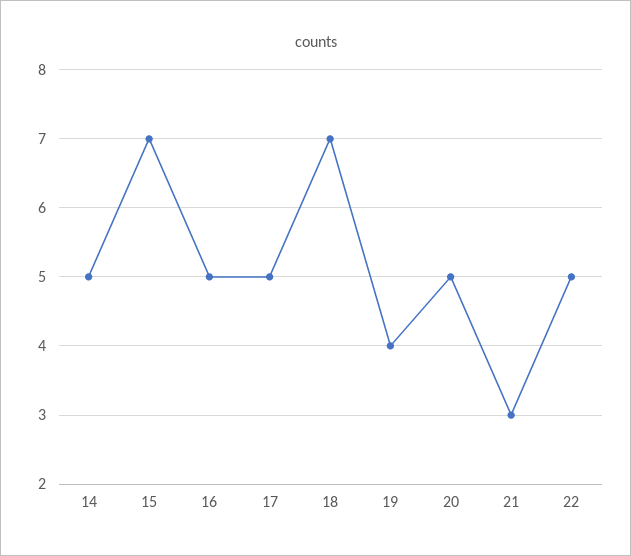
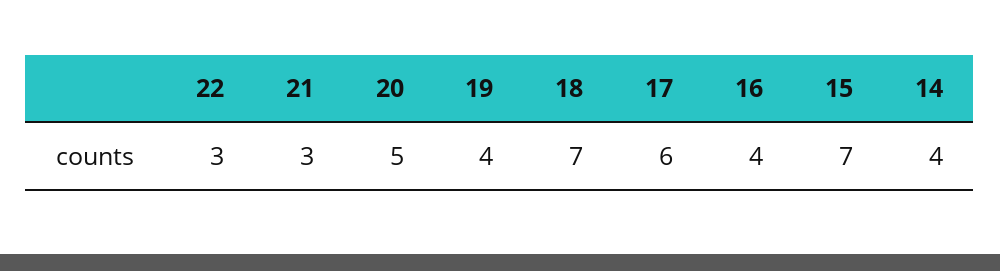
14: 5 -> 4
16: 5 -> 4
17: 5 -> 6
22: 5 -> 3

